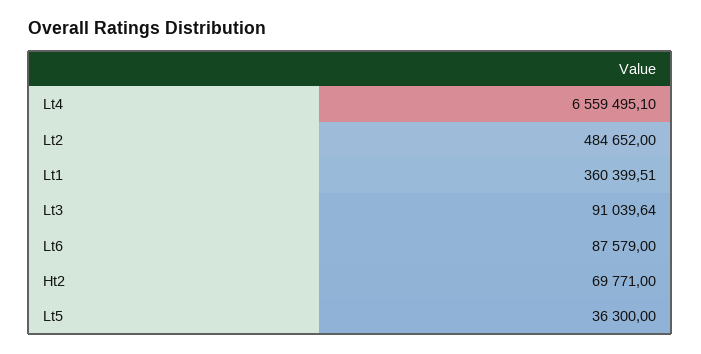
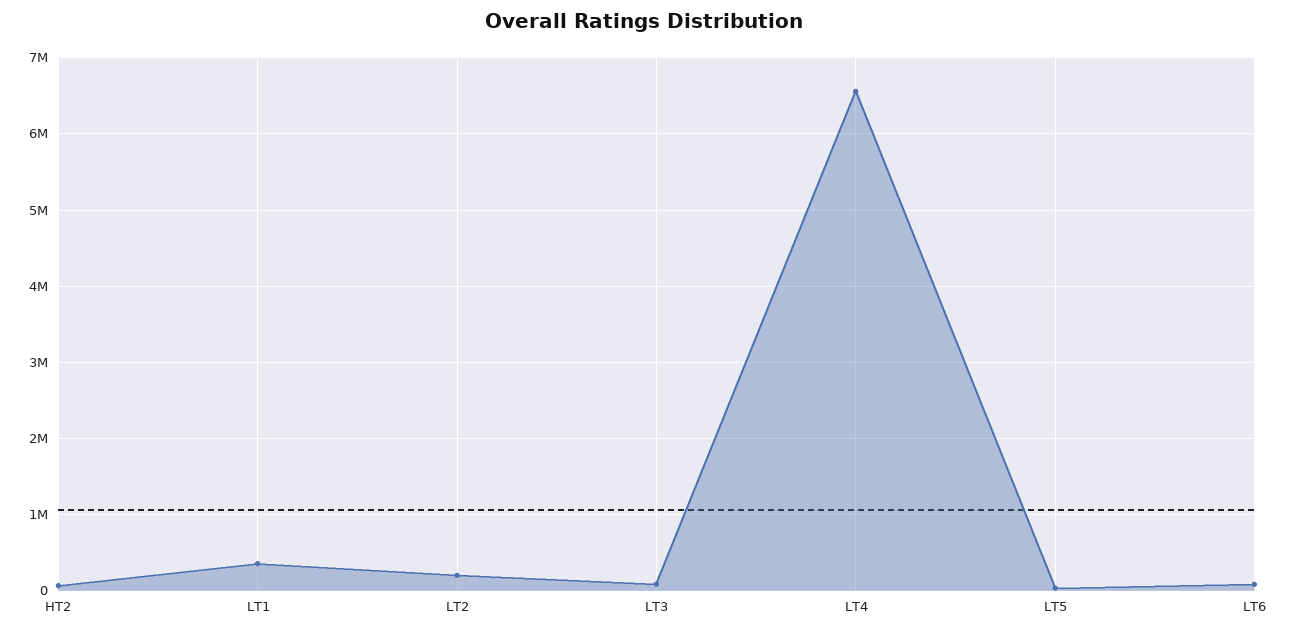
Lt2: 484652 -> 200000

